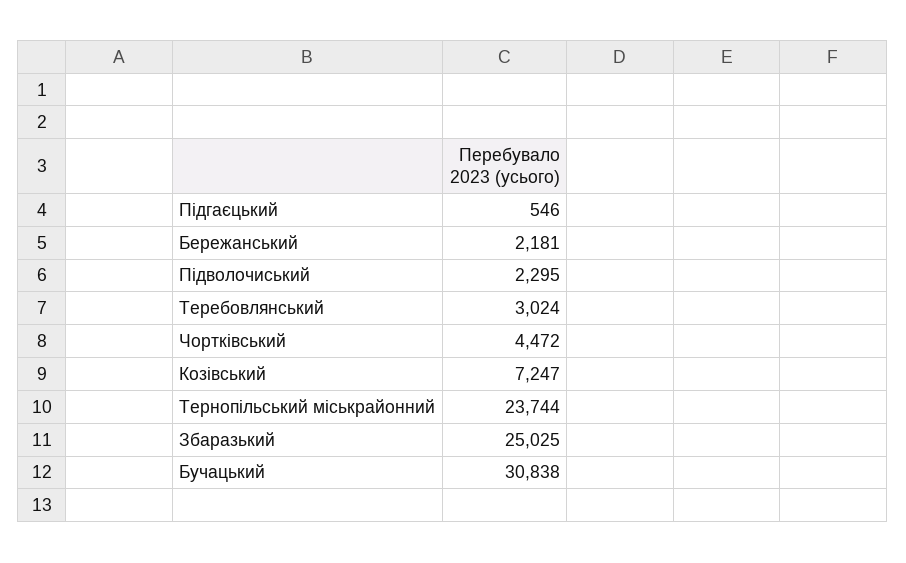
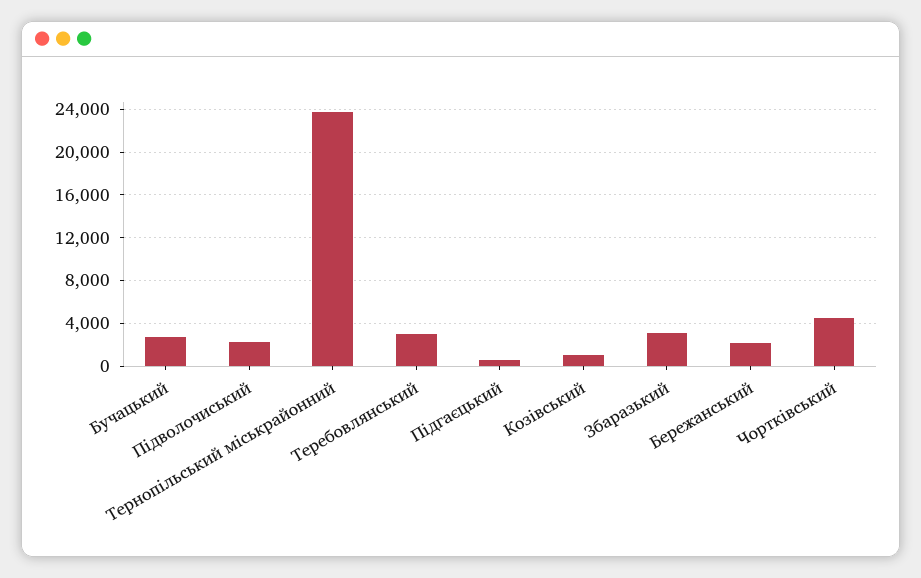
Козівський: 7247 -> 1000
Збаразький: 25025 -> 3000
Бучацький: 30838 -> 3000

